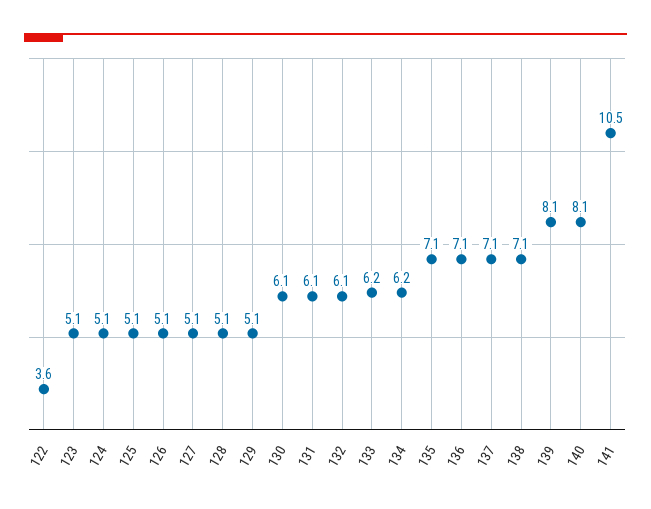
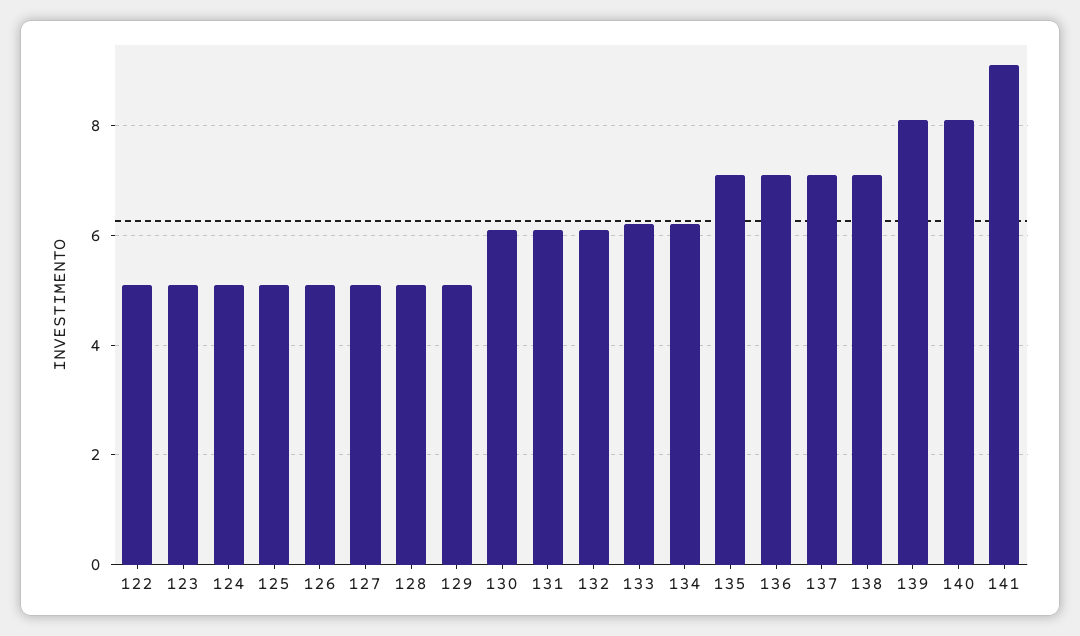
122: 3.6 -> 5
141: 10.5 -> 9

